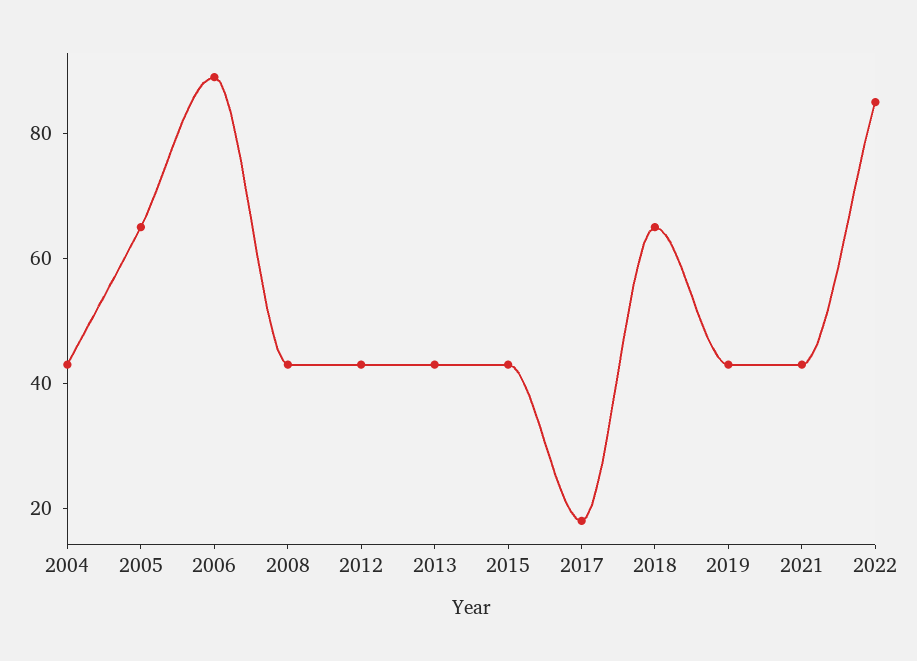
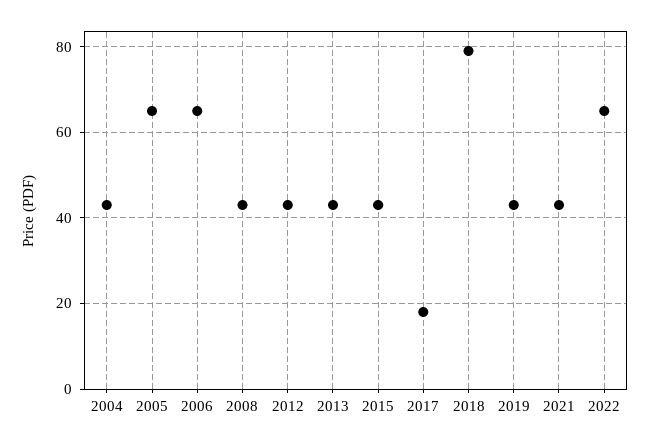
2006: 90 -> 65
2018: 65 -> 80
2022: 85 -> 65

